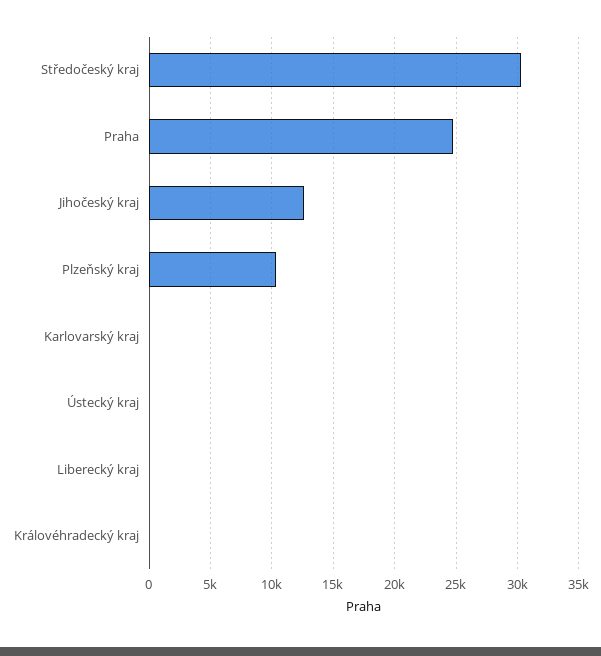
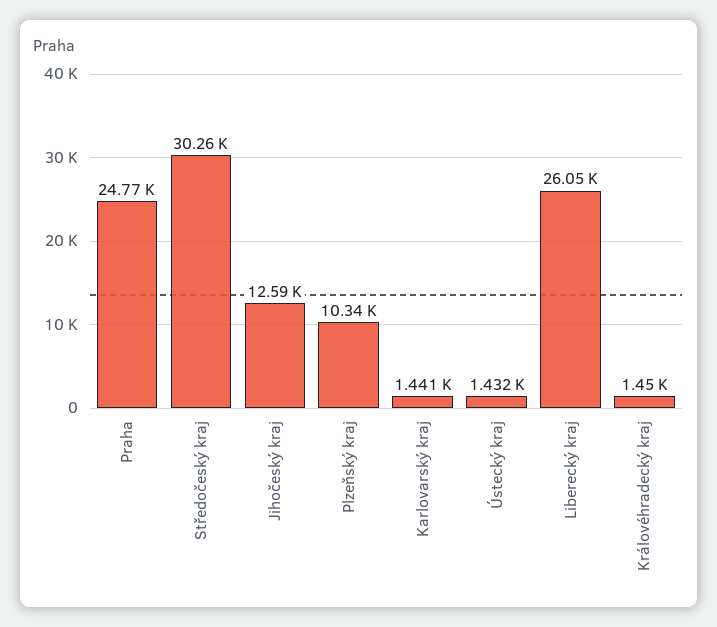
Karlovarský kraj: 0 -> 1441
Ústecký kraj: 0 -> 1432
Liberecký kraj: 0 -> 26050
Královéhradecký kraj: 0 -> 1450

